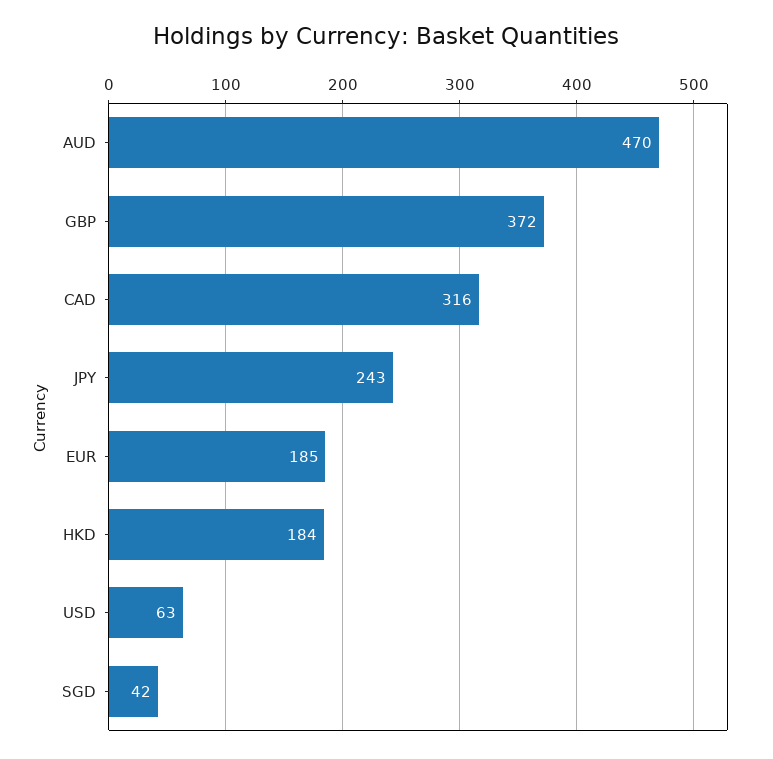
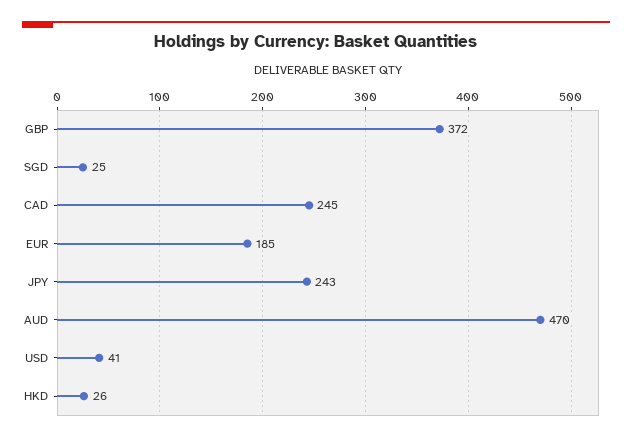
CAD: 316 -> 245
HKD: 184 -> 26
USD: 63 -> 41
SGD: 42 -> 25

